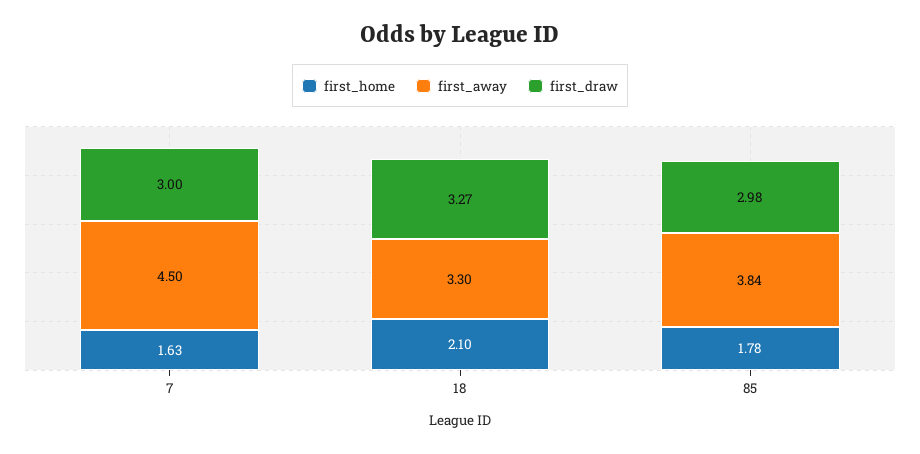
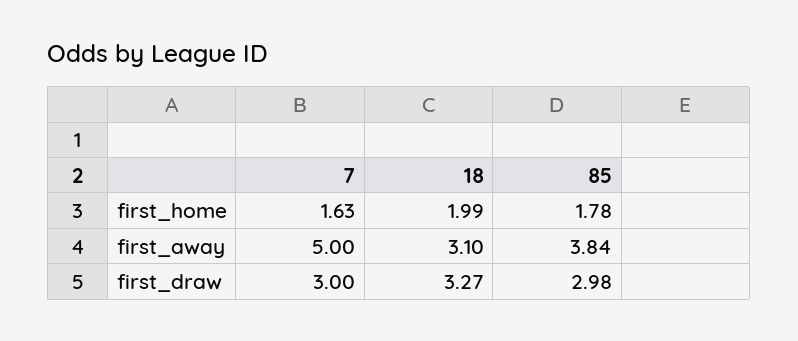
first_away, 7: 4.5 -> 5
first_home, 18: 2.1 -> 1.99
first_away, 18: 3.3 -> 3.1

